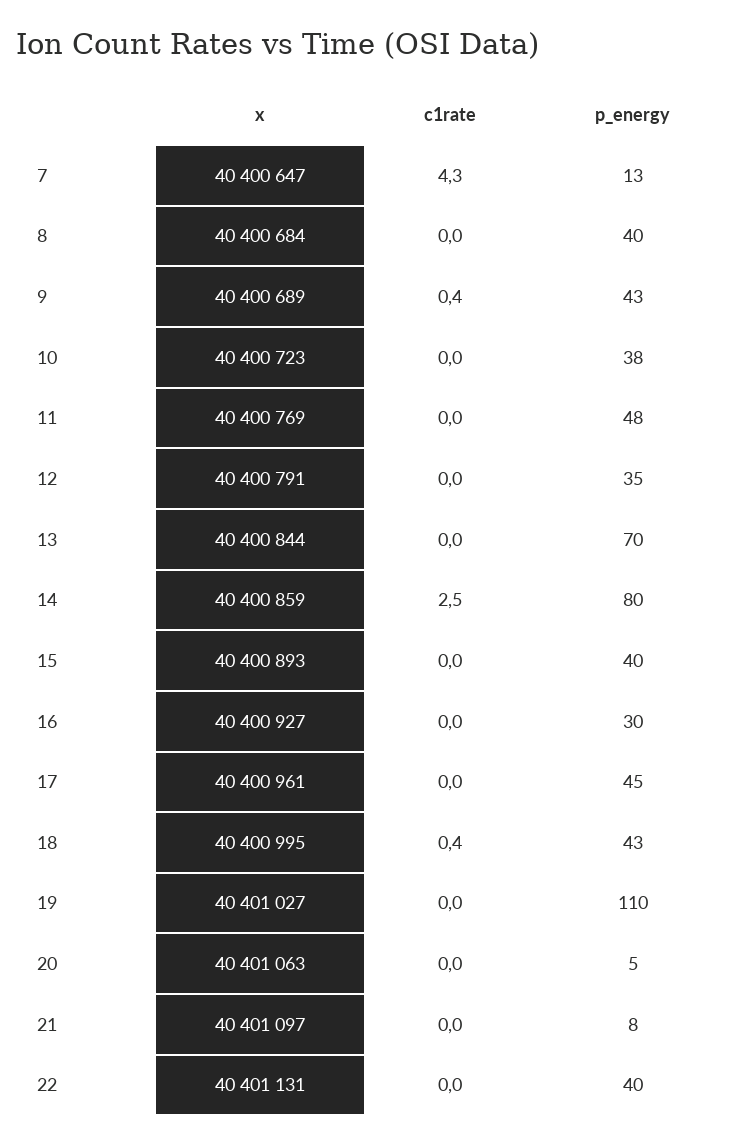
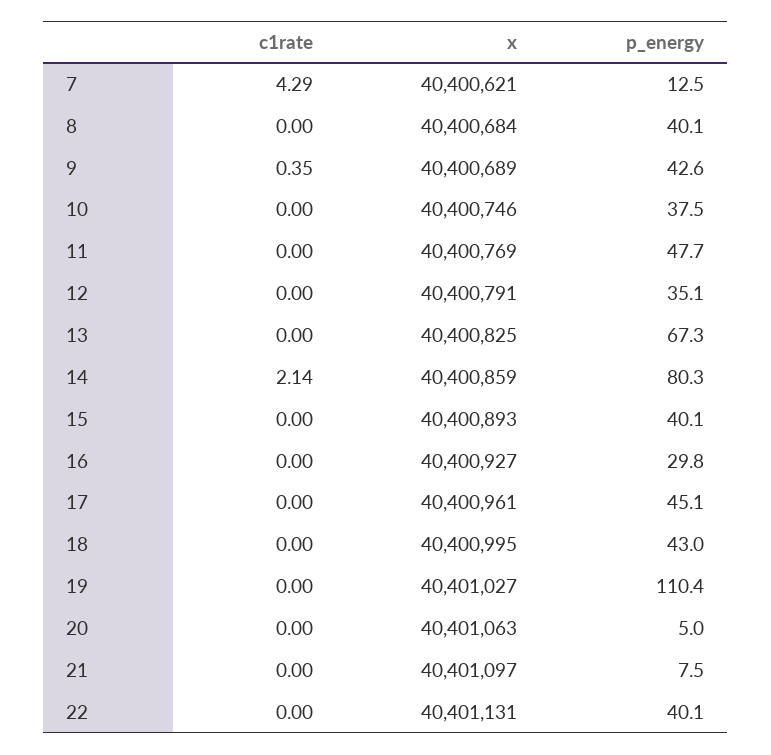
x, 7: 40400647 -> 40400621
x, 10: 40400723 -> 40400746
x, 13: 40400844 -> 40400825
p_energy, 13: 70 -> 67.3
c1rate, 14: 2.5 -> 2.14
c1rate, 18: 0.4 -> 0

